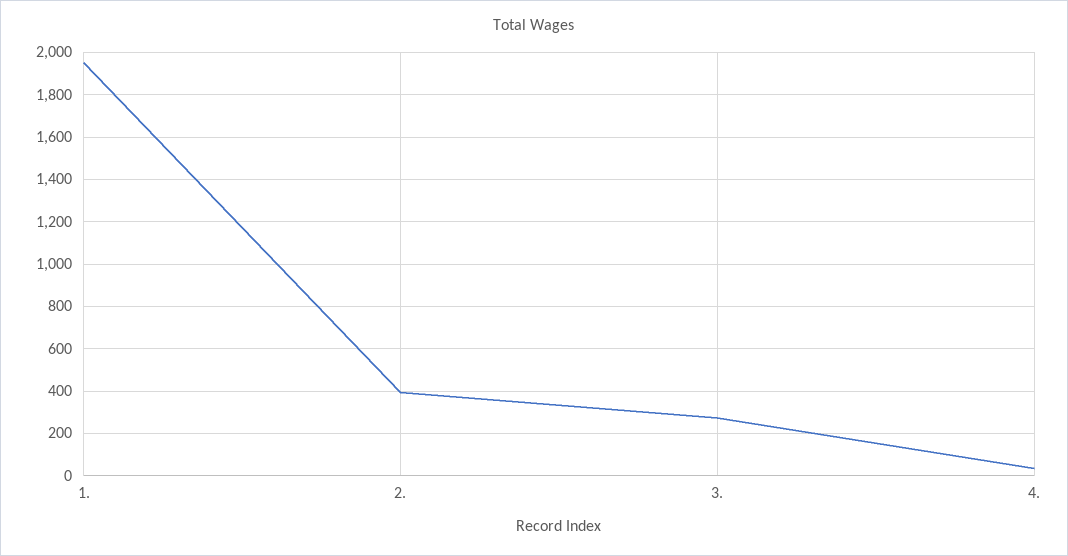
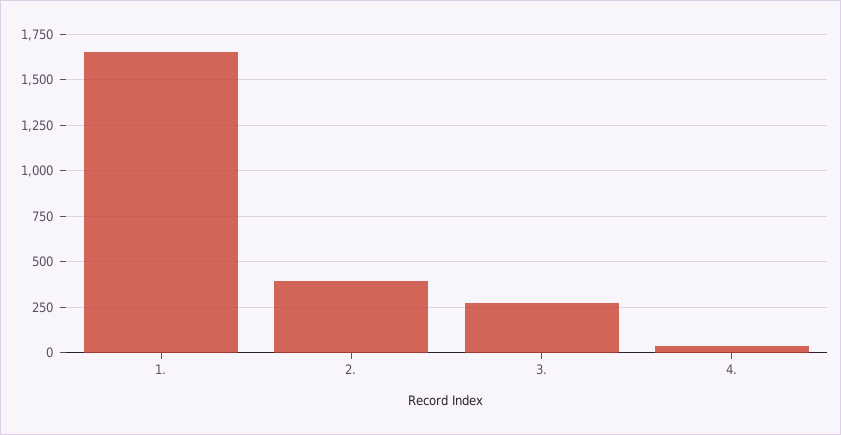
1.: 1950 -> 1650

